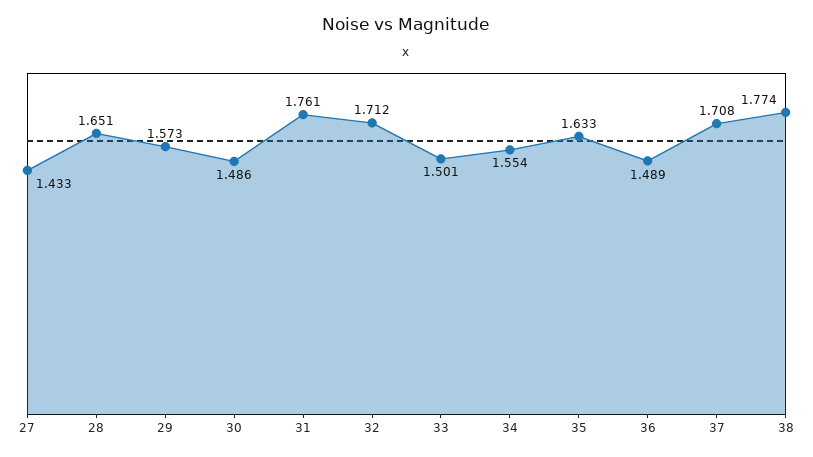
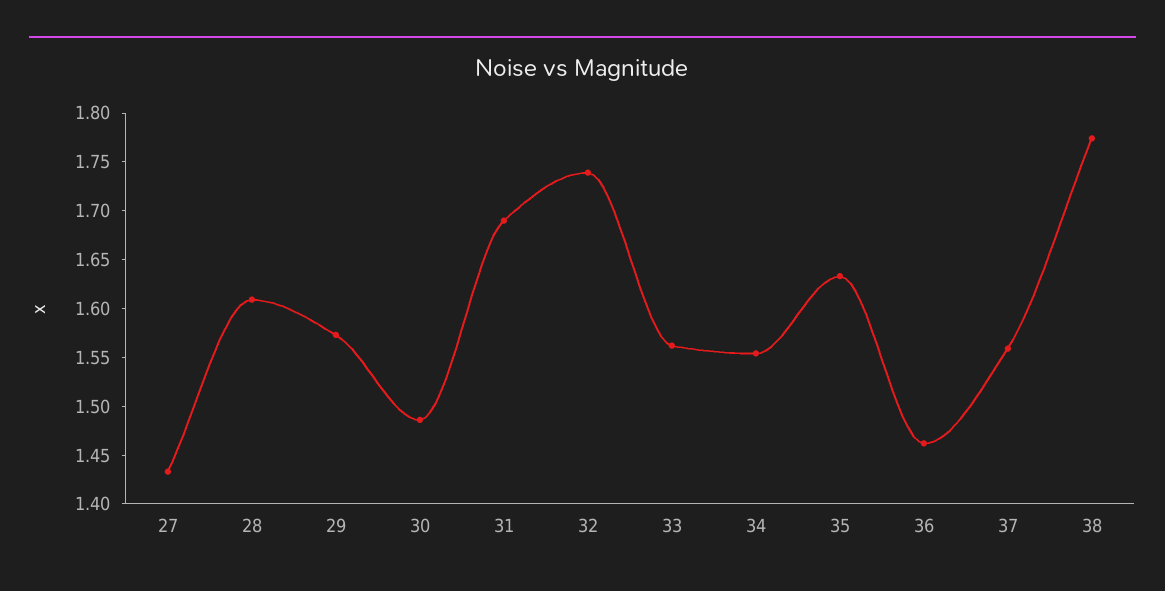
28: 1.651 -> 1.61
31: 1.761 -> 1.69
32: 1.712 -> 1.74
33: 1.501 -> 1.56
36: 1.489 -> 1.46
37: 1.708 -> 1.56

